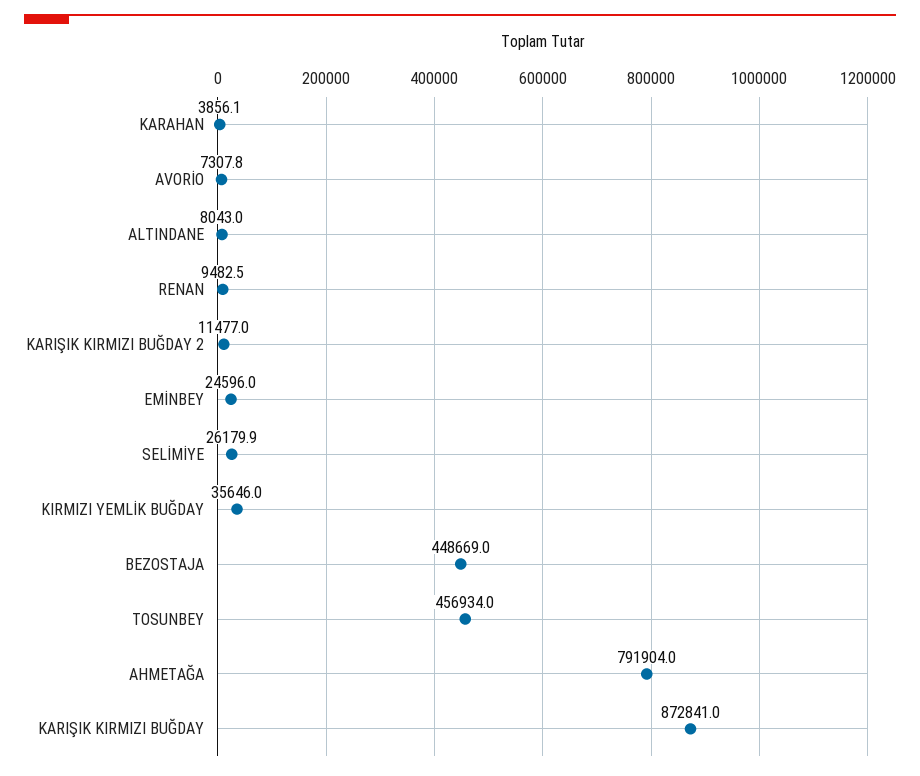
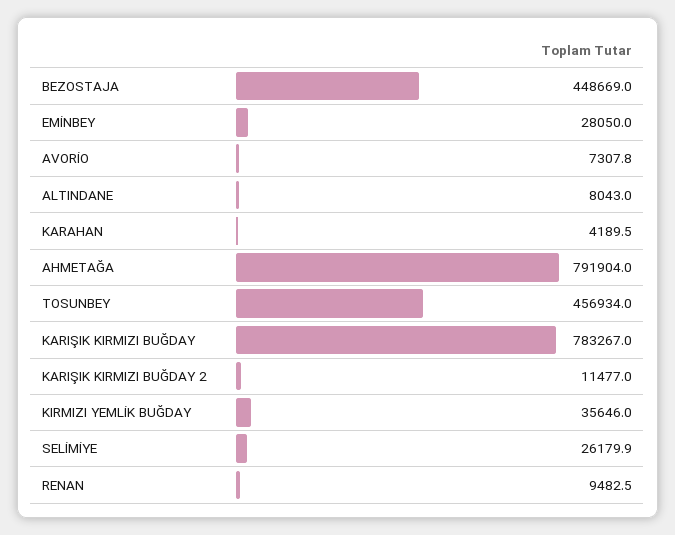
KARAHAN: 3856.1 -> 4189.5
EMİNBEY: 24596 -> 28050
KARIŞIK KIRMIZI BUĞDAY: 872841 -> 783267

